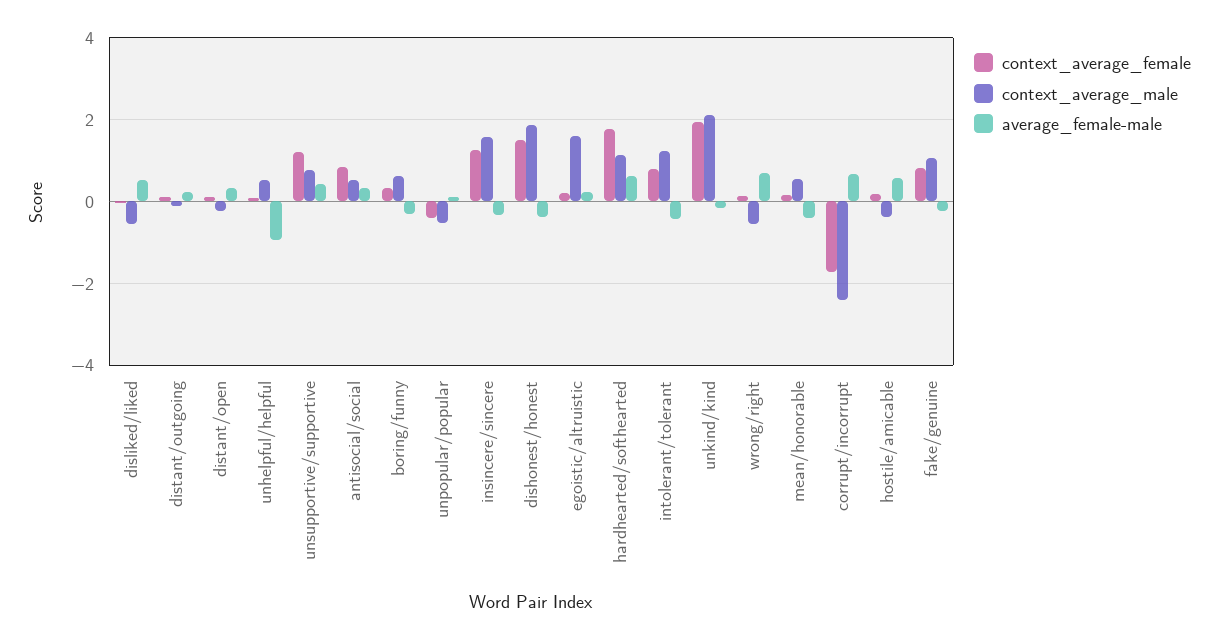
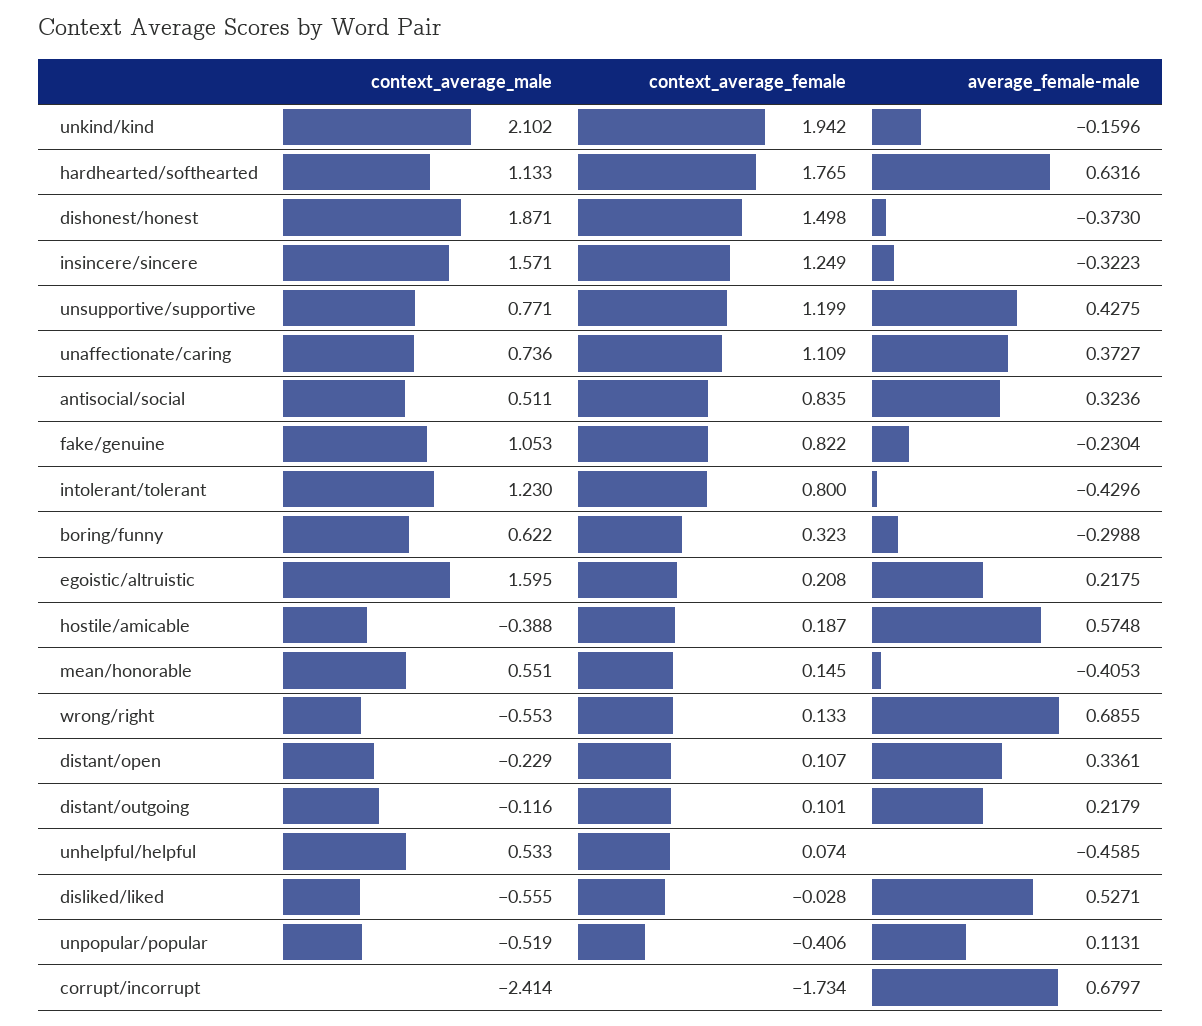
average_female-male, unhelpful/helpful: -1 -> -0.4585
context_average_male, unaffectionate/caring: none -> 0.736
context_average_female, unaffectionate/caring: none -> 1.109
average_female-male, unaffectionate/caring: none -> 0.3727

